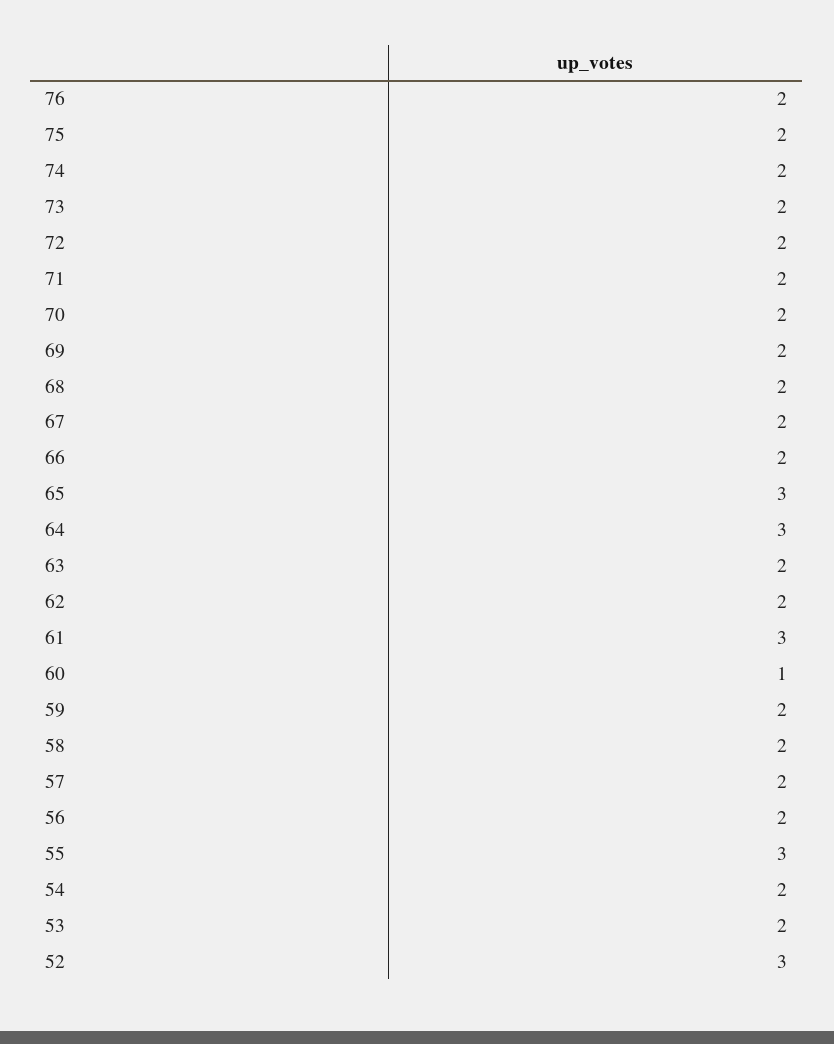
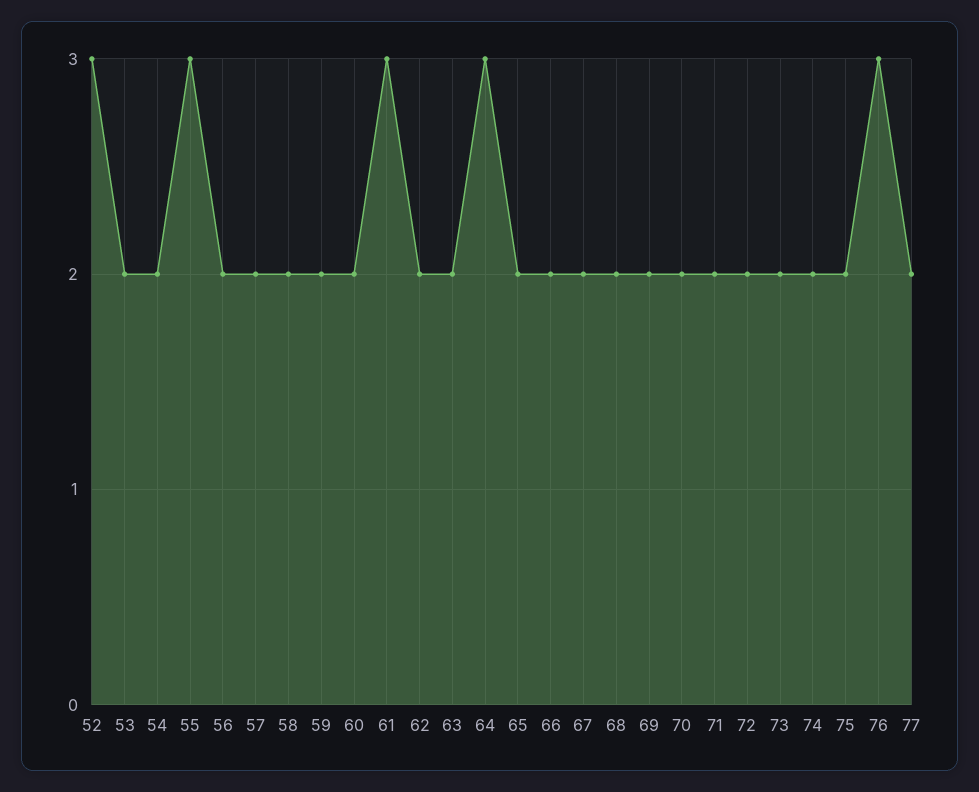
76: 2 -> 3
65: 3 -> 2
60: 1 -> 2
77: none -> 2

